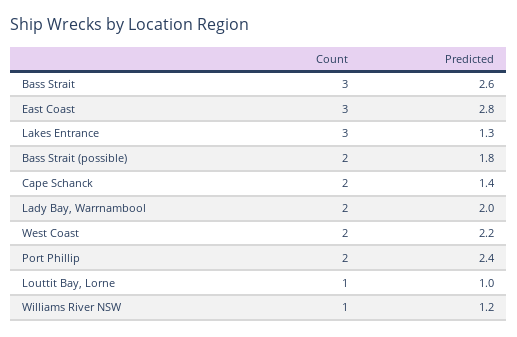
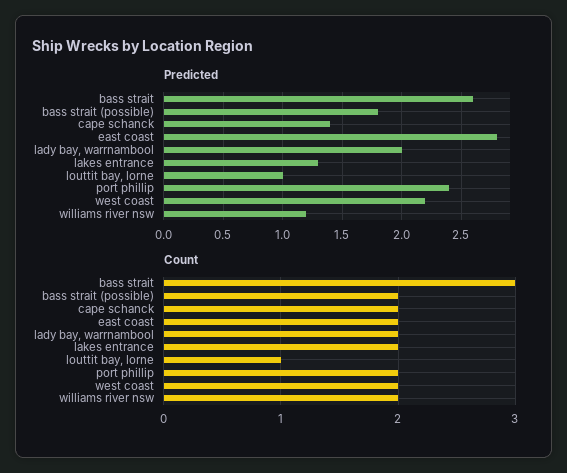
Count, East Coast: 3 -> 2
Count, Lakes Entrance: 3 -> 2
Count, Williams River NSW: 1 -> 2

